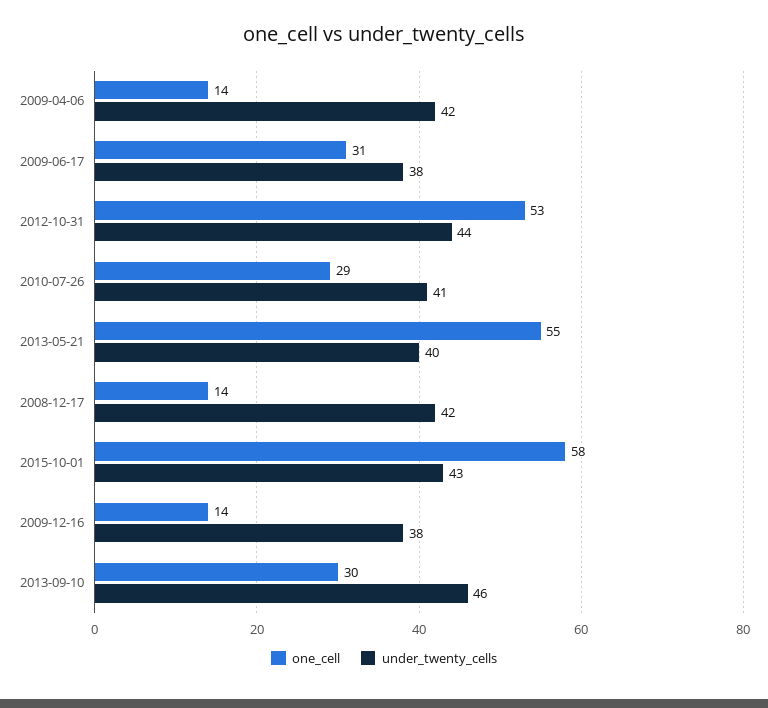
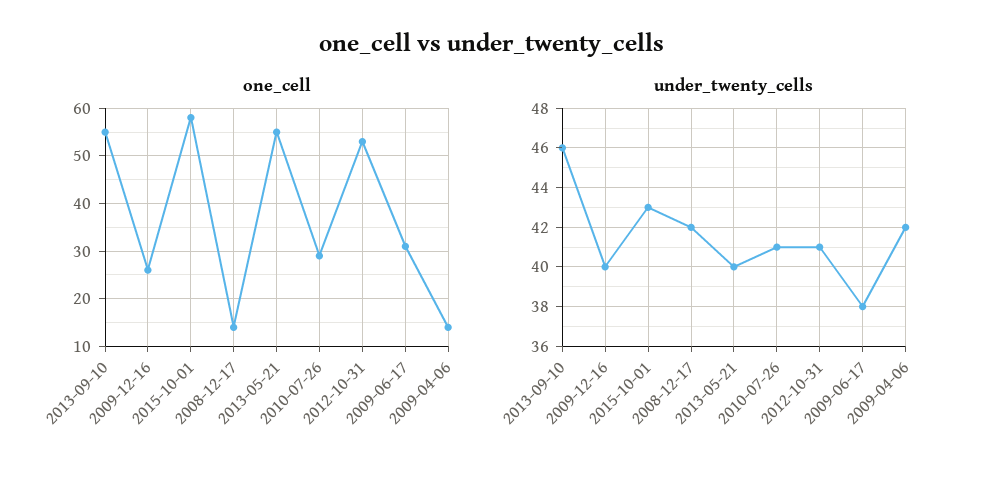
under_twenty_cells, 2012-10-31: 44 -> 41
one_cell, 2009-12-16: 14 -> 25
under_twenty_cells, 2009-12-16: 38 -> 40
one_cell, 2013-09-10: 30 -> 55

